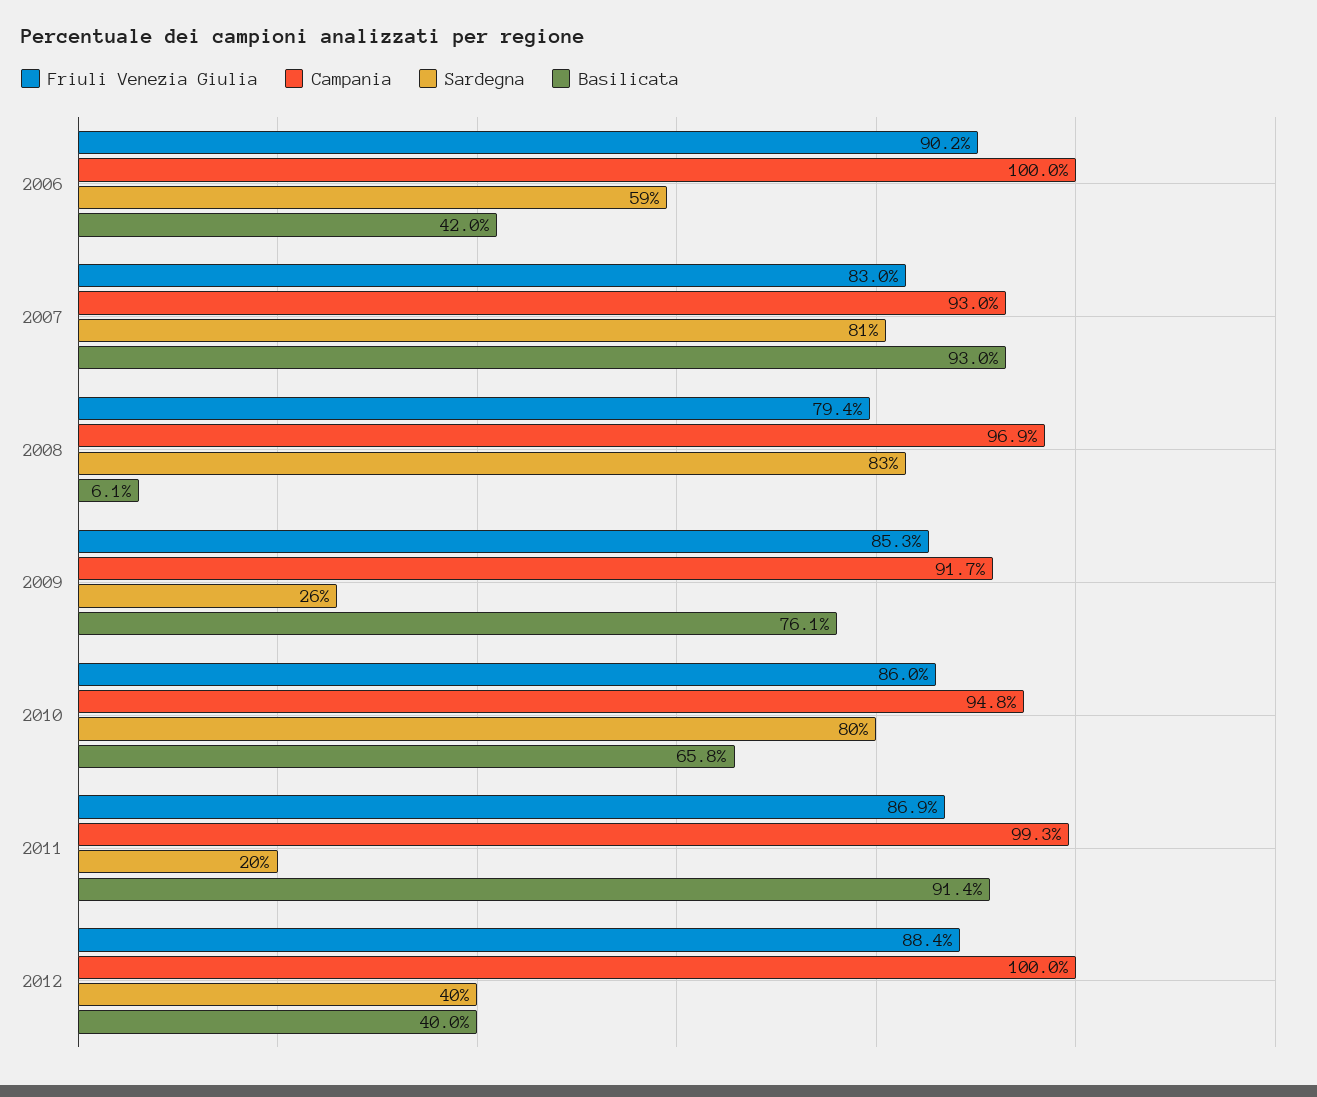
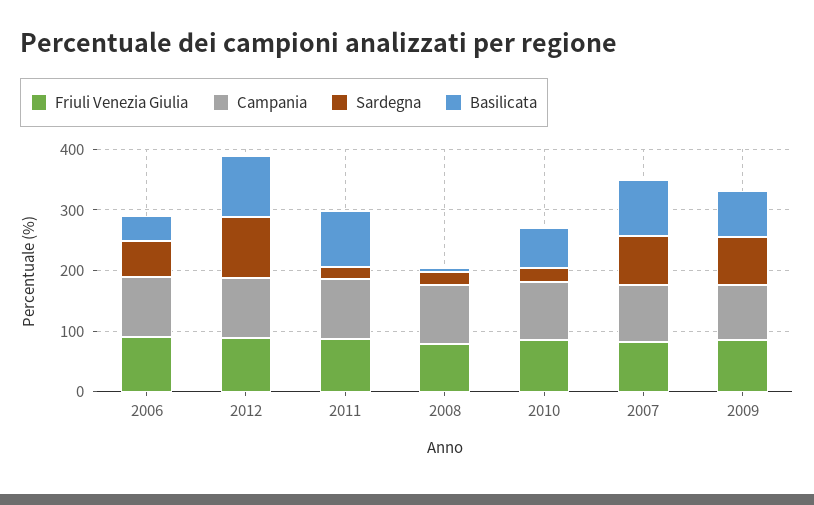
Sardegna, 2008: 83 -> 20
Sardegna, 2009: 26 -> 80
Sardegna, 2010: 80 -> 20
Sardegna, 2012: 40 -> 100
Basilicata, 2012: 40 -> 100

